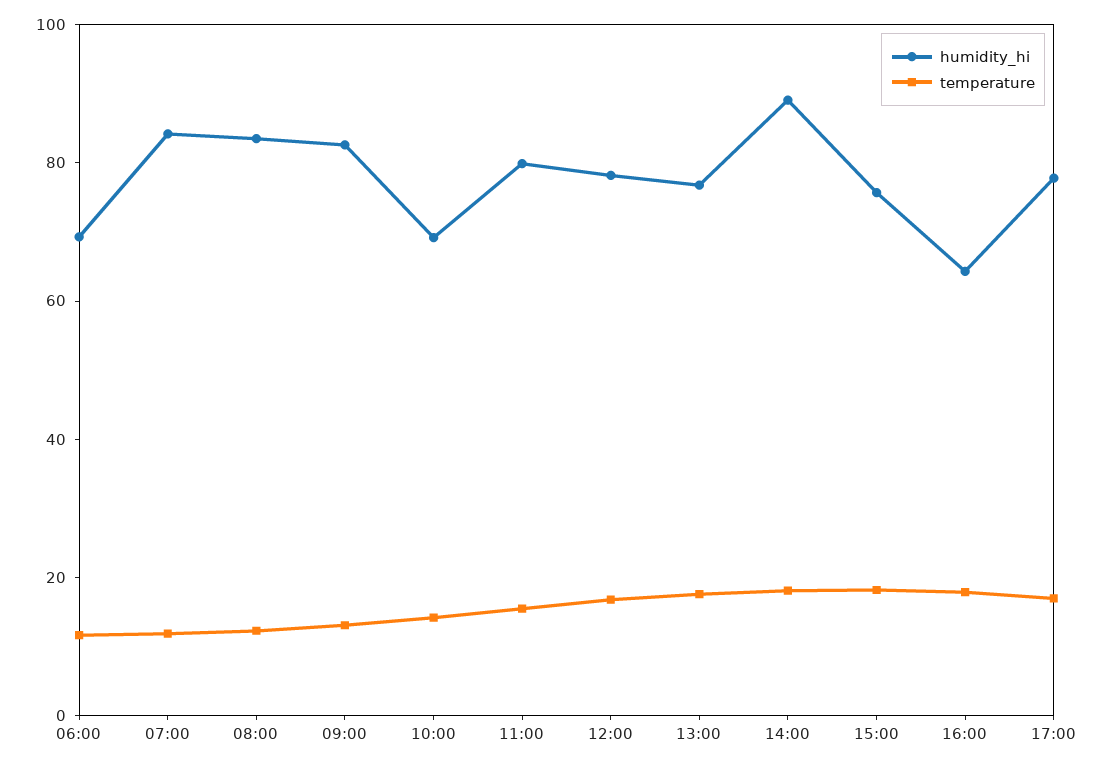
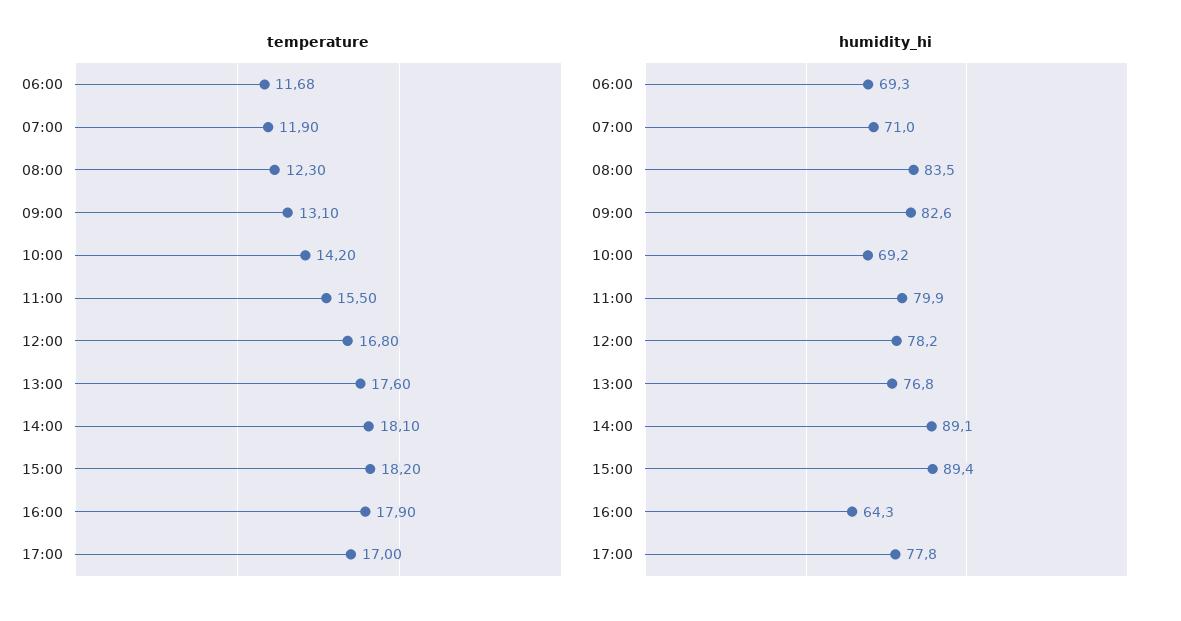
humidity_hi, 07:00: 85 -> 71
humidity_hi, 15:00: 75 -> 89.4

